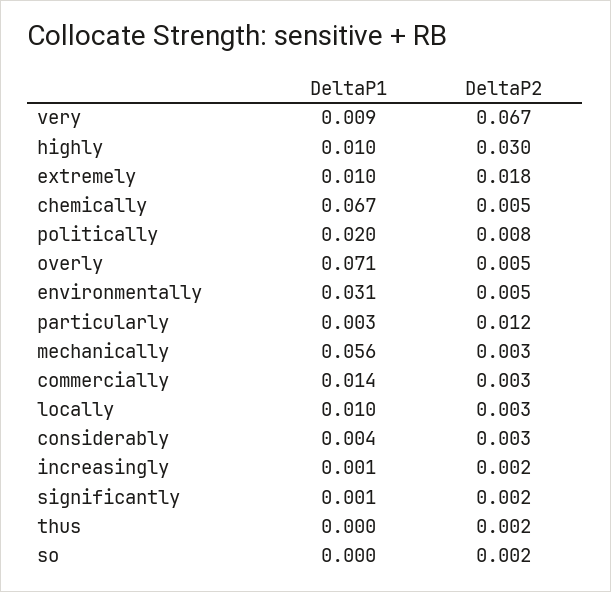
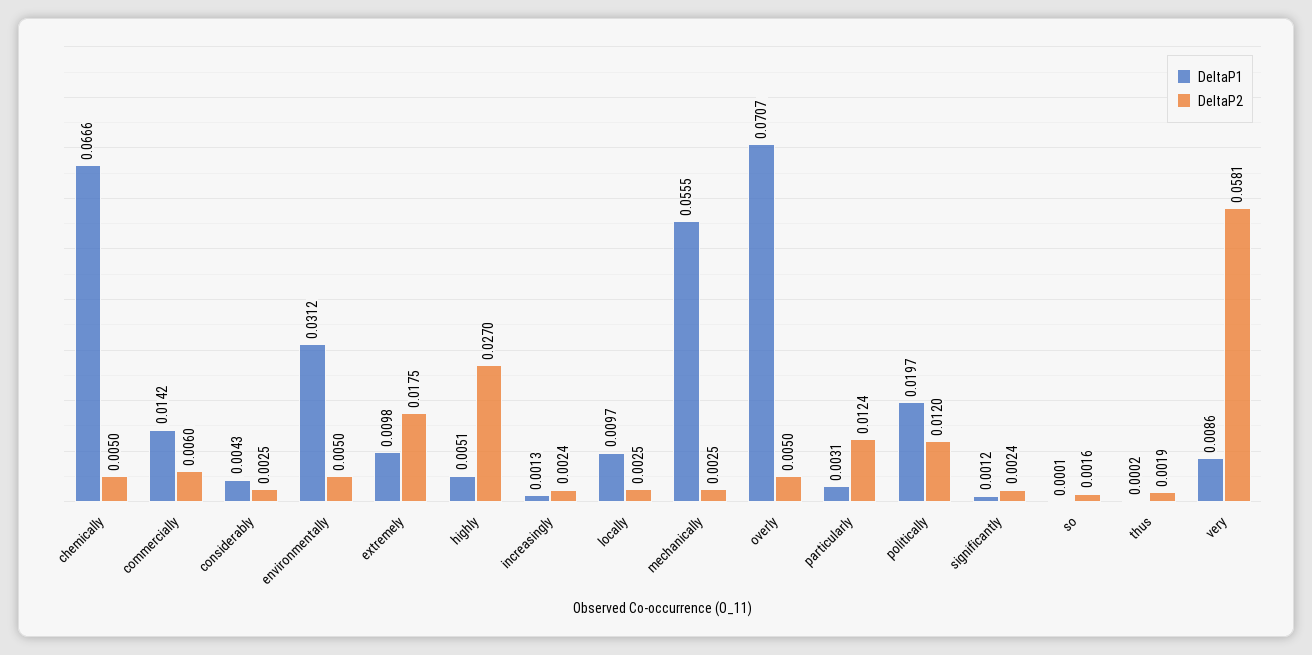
DeltaP2, very: 0.067 -> 0.0581
DeltaP1, highly: 0.01 -> 0.0051
DeltaP2, highly: 0.03 -> 0.027
DeltaP2, politically: 0.008 -> 0.012
DeltaP2, commercially: 0.003 -> 0.006

